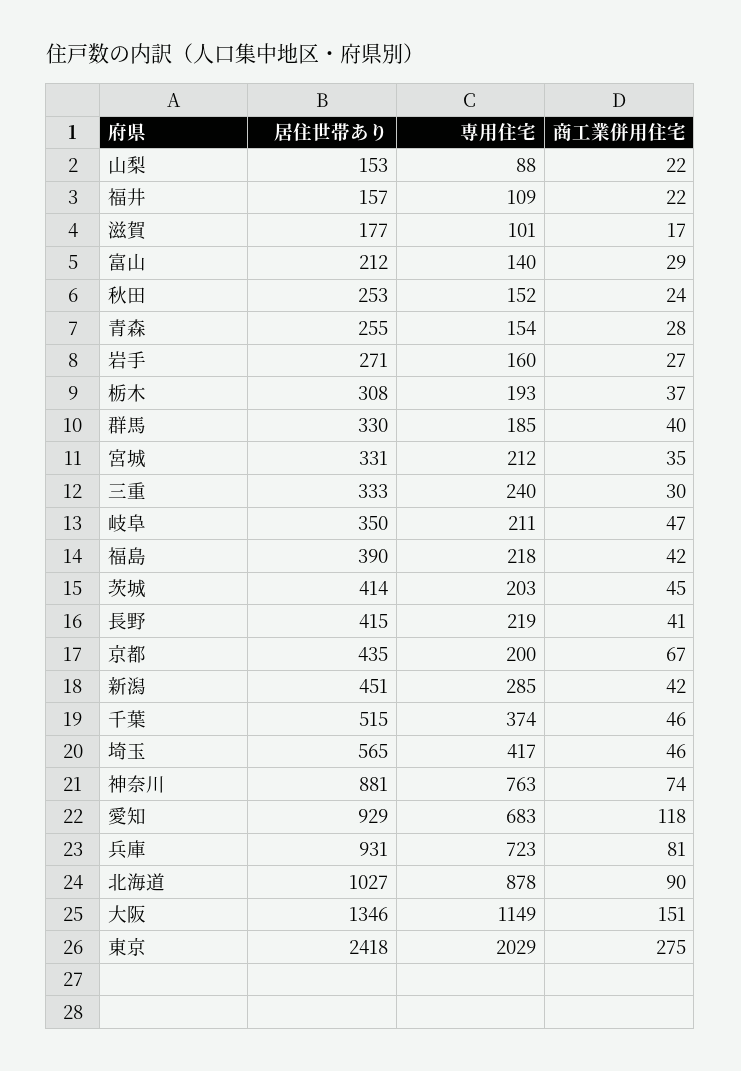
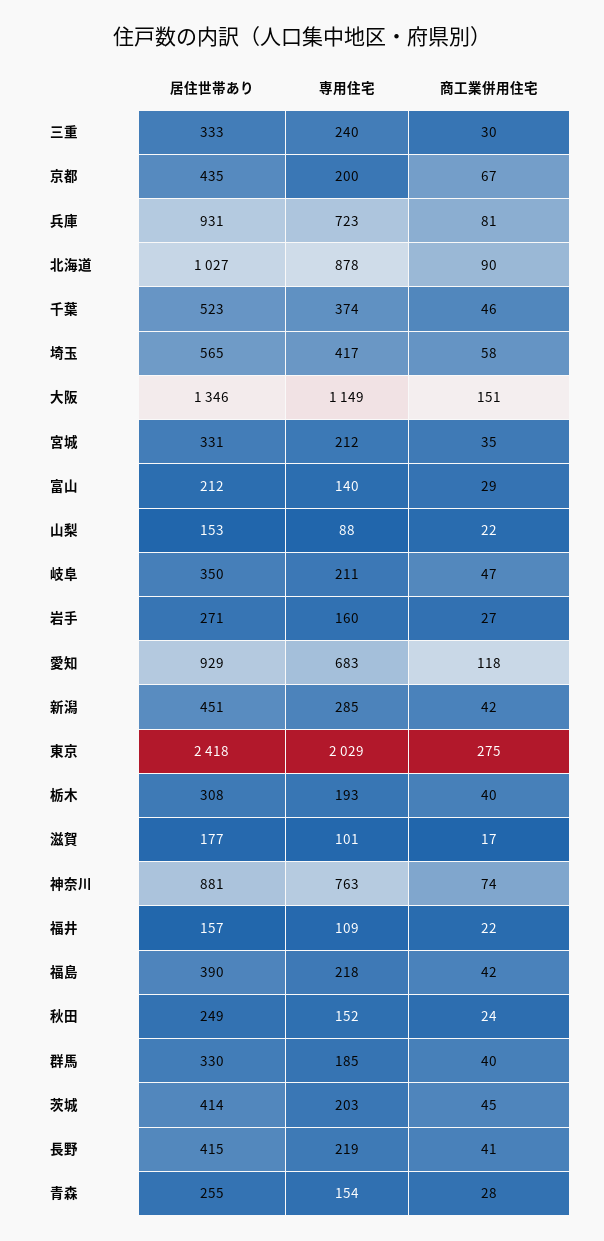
居住世帯あり, 秋田: 253 -> 249
商工業併用住宅, 栃木: 37 -> 40
居住世帯あり, 千葉: 515 -> 523
商工業併用住宅, 埼玉: 46 -> 58

